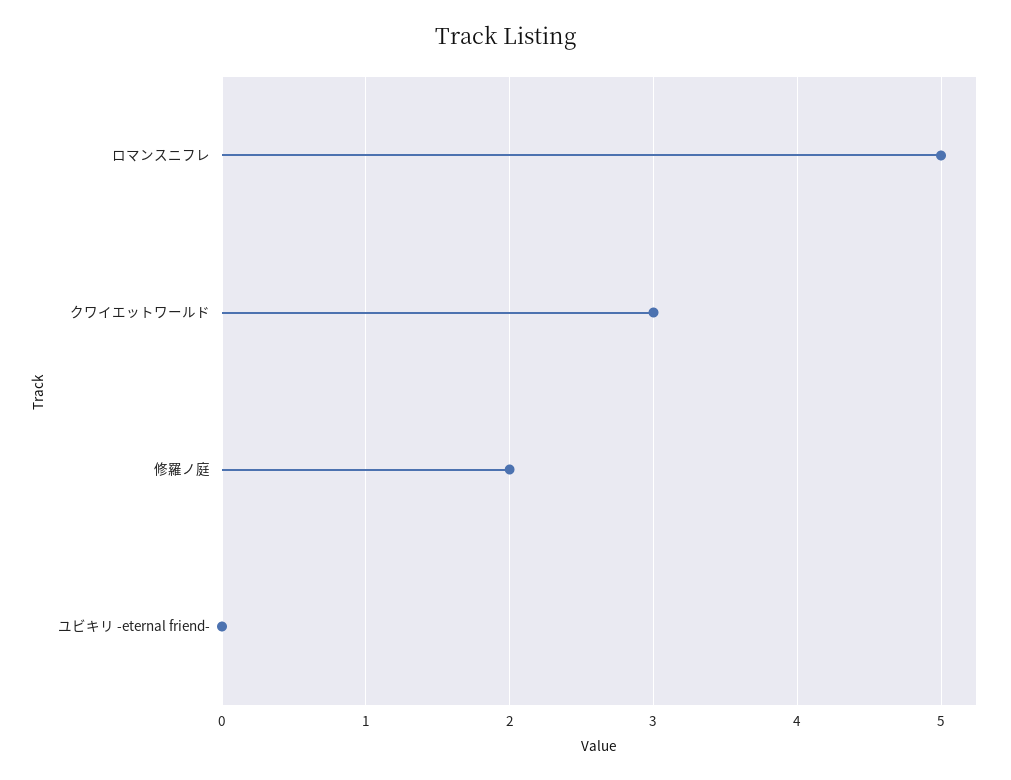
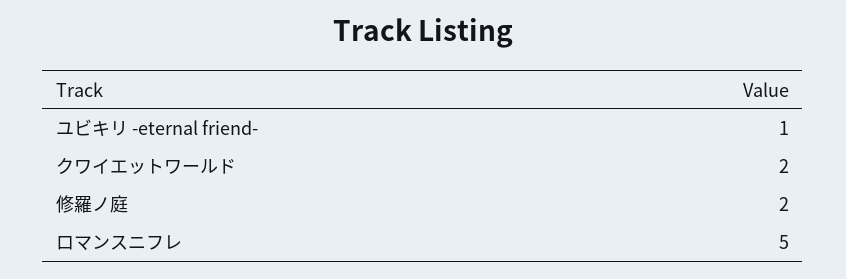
クワイエットワールド: 3 -> 2
ユビキリ -eternal friend-: 0 -> 1

